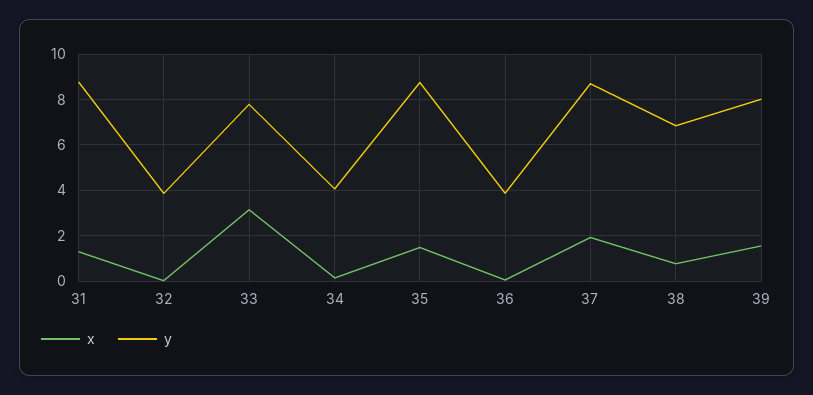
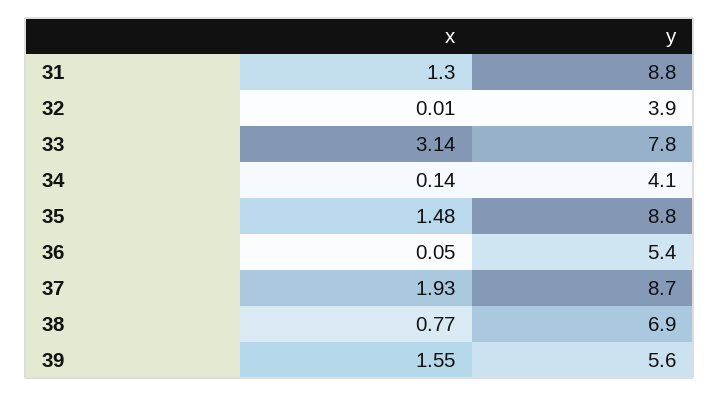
y, 36: 4 -> 5.4
y, 39: 8 -> 5.6

